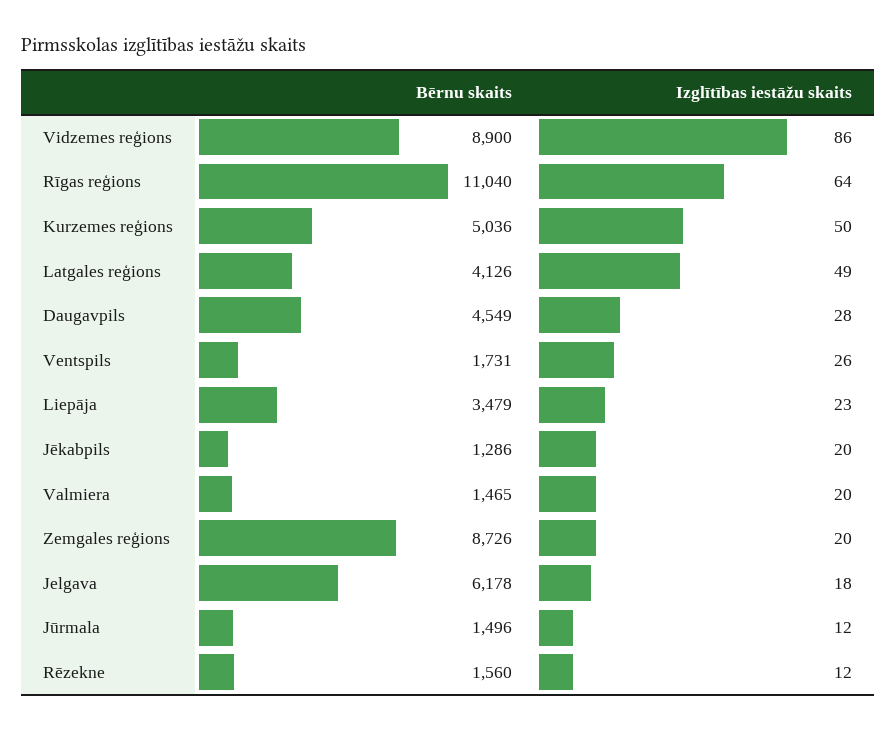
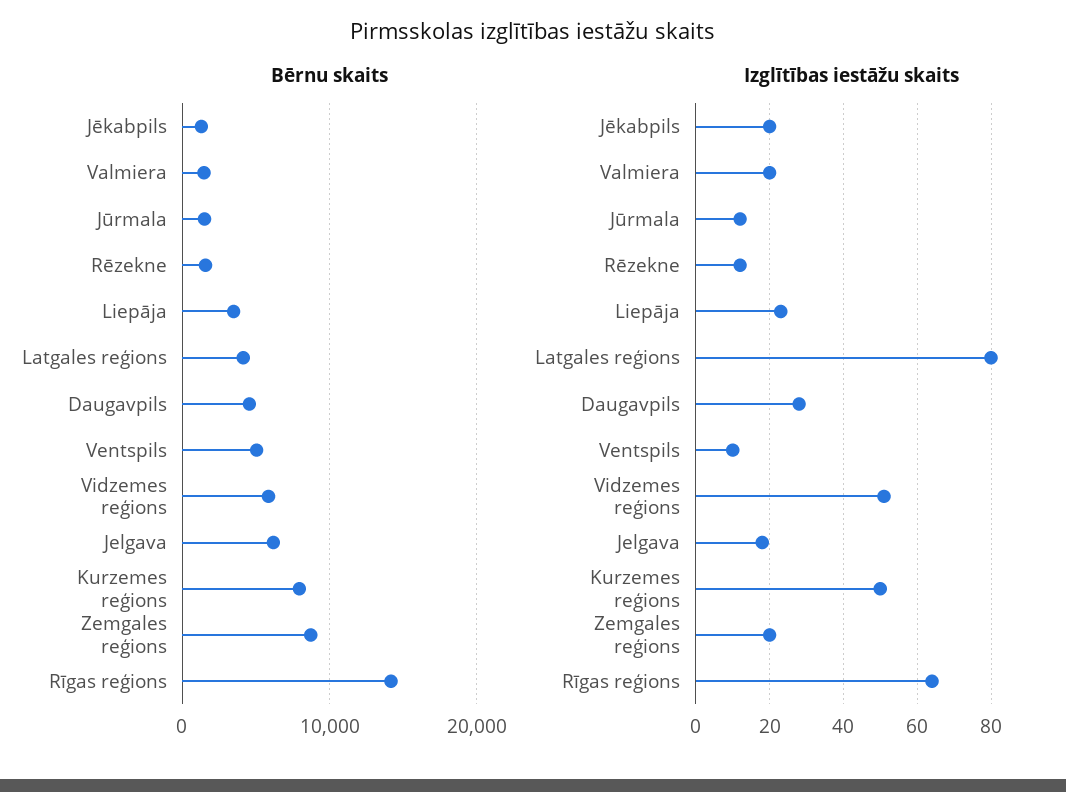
Bērnu skaits, Vidzemes reģions: 8900 -> 6000
Izglītības iestāžu skaits, Vidzemes reģions: 86 -> 50
Bērnu skaits, Rīgas reģions: 11040 -> 14000
Bērnu skaits, Kurzemes reģions: 5036 -> 8000
Izglītības iestāžu skaits, Latgales reģions: 49 -> 80
Bērnu skaits, Ventspils: 1731 -> 5000
Izglītības iestāžu skaits, Ventspils: 26 -> 10

